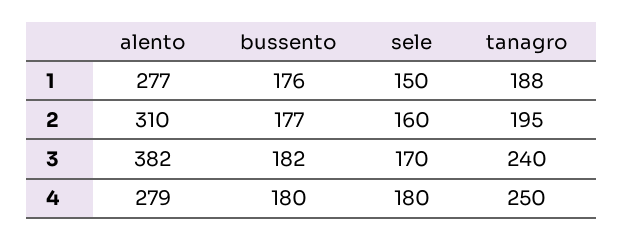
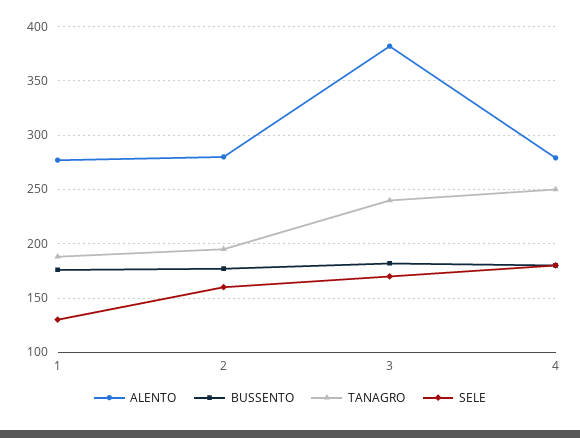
sele, 1: 150 -> 130
alento, 2: 310 -> 280

